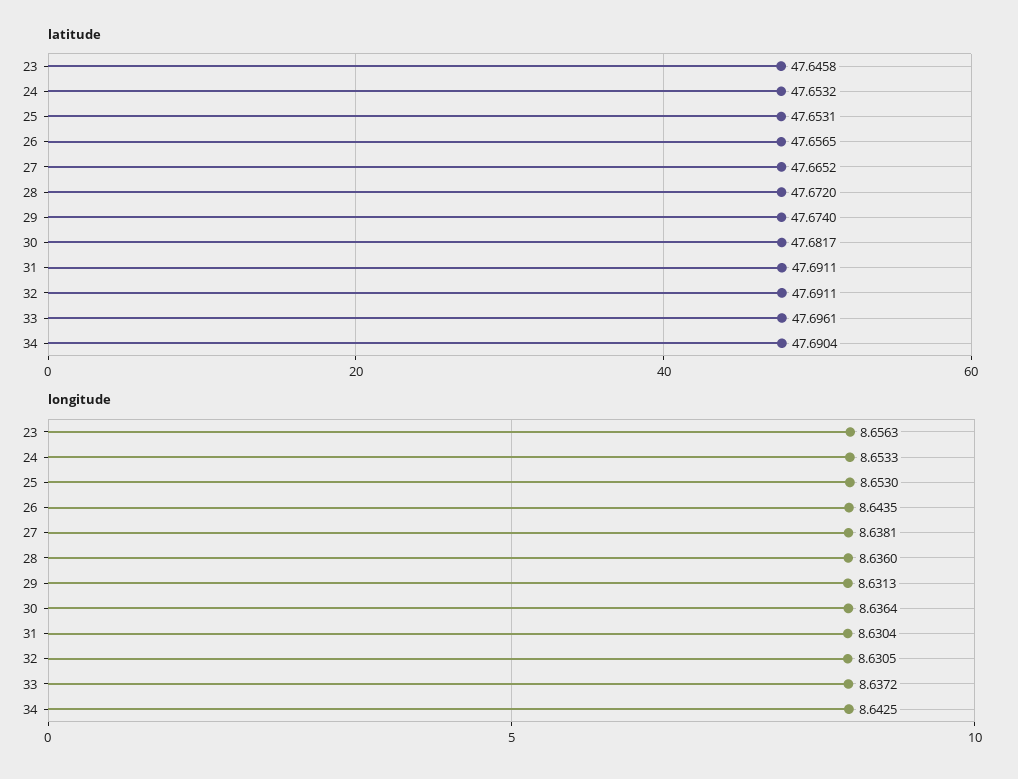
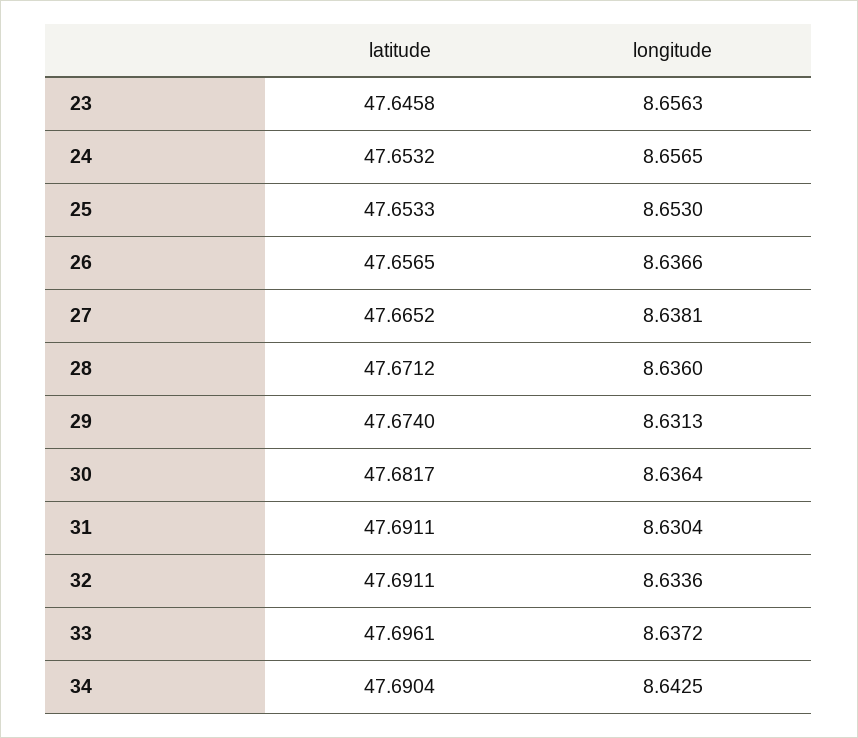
latitude, 25: 47.6531 -> 47.6533
latitude, 28: 47.672 -> 47.6712
longitude, 24: 8.6533 -> 8.6565
longitude, 26: 8.6435 -> 8.6366
longitude, 32: 8.6305 -> 8.6336

